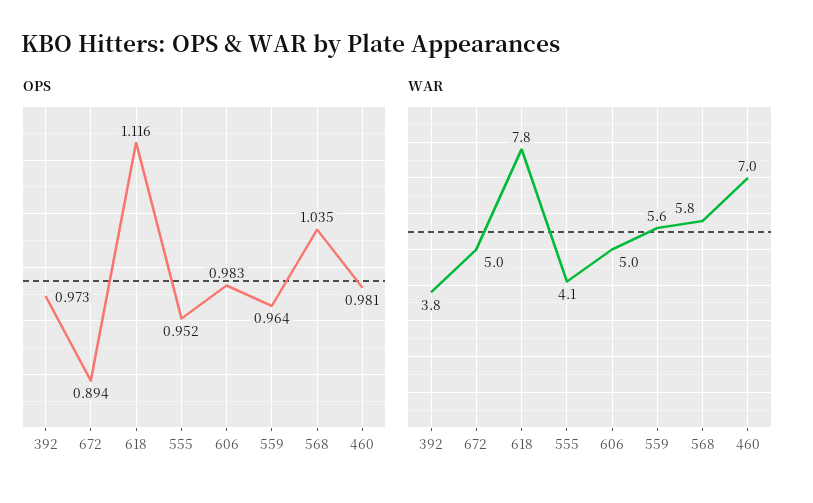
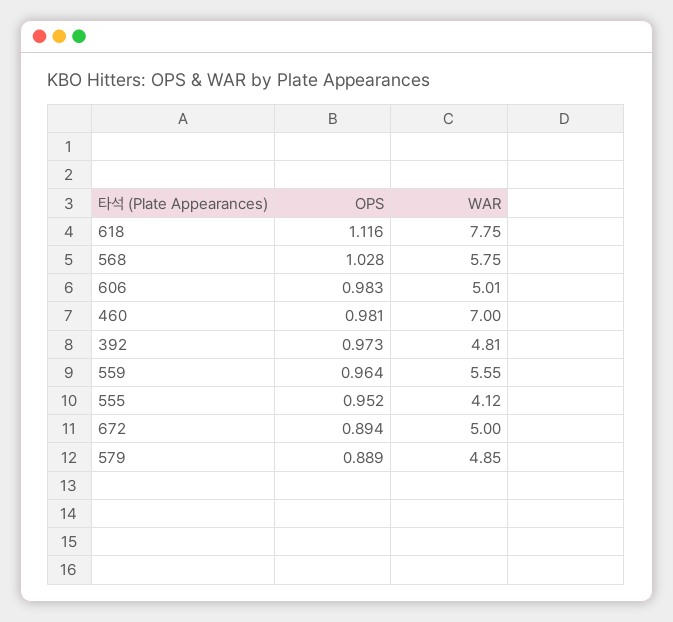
OPS, 568: 1.035 -> 1.028
WAR, 392: 3.8 -> 4.81
OPS, 579: none -> 0.889
WAR, 579: none -> 4.85

